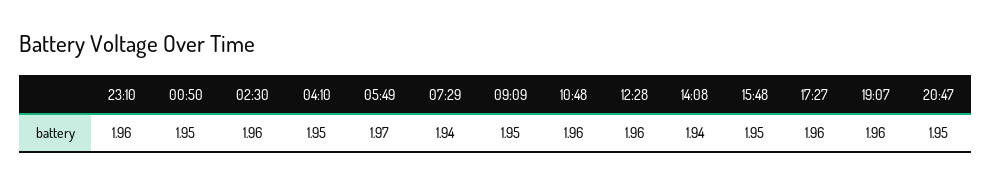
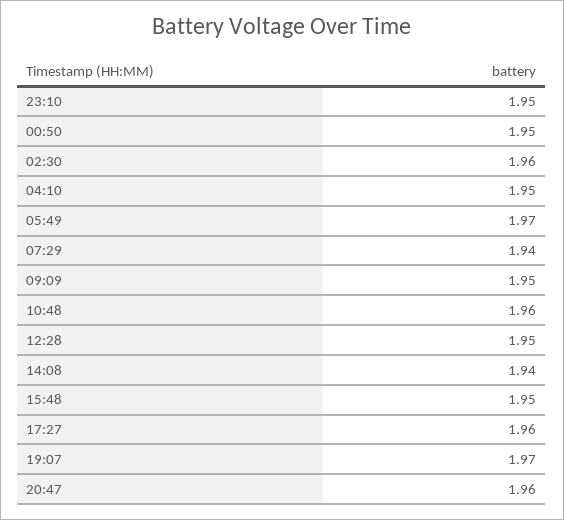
23:10: 1.96 -> 1.95
12:28: 1.96 -> 1.95
19:07: 1.96 -> 1.97
20:47: 1.95 -> 1.96

